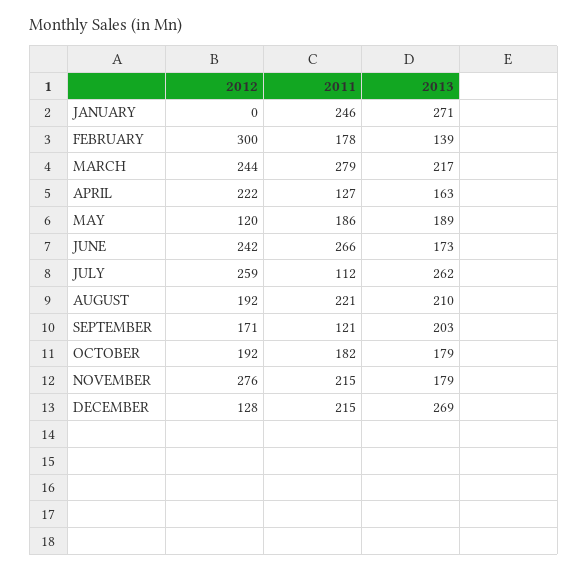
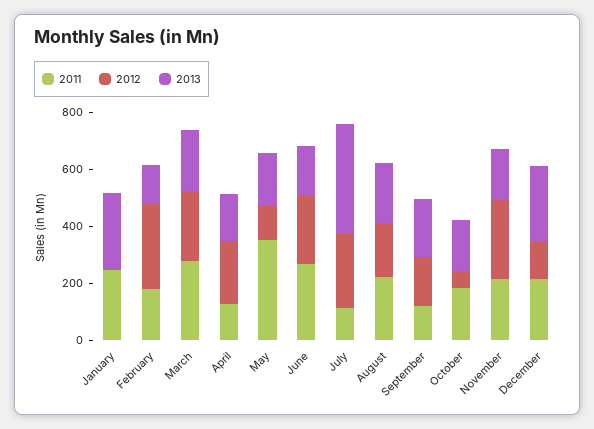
2011, MAY: 186 -> 350
2013, JULY: 262 -> 400
2012, OCTOBER: 192 -> 50

